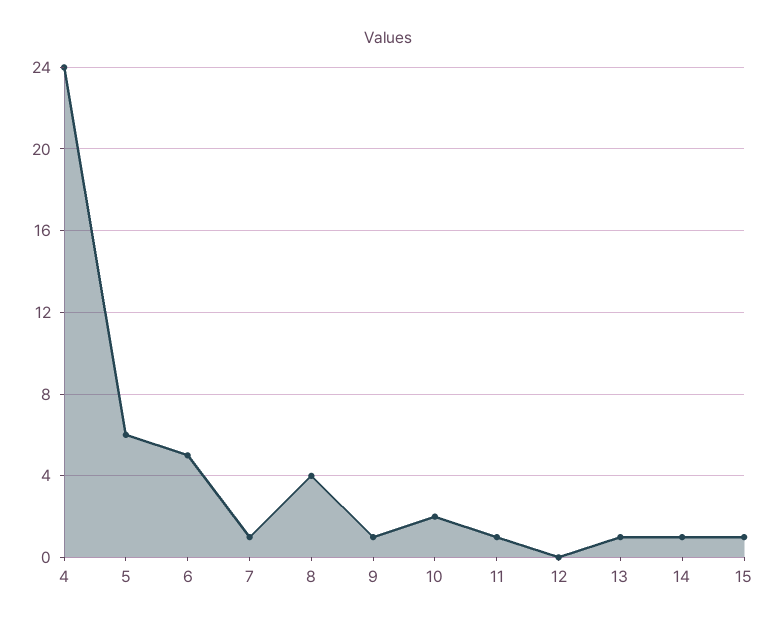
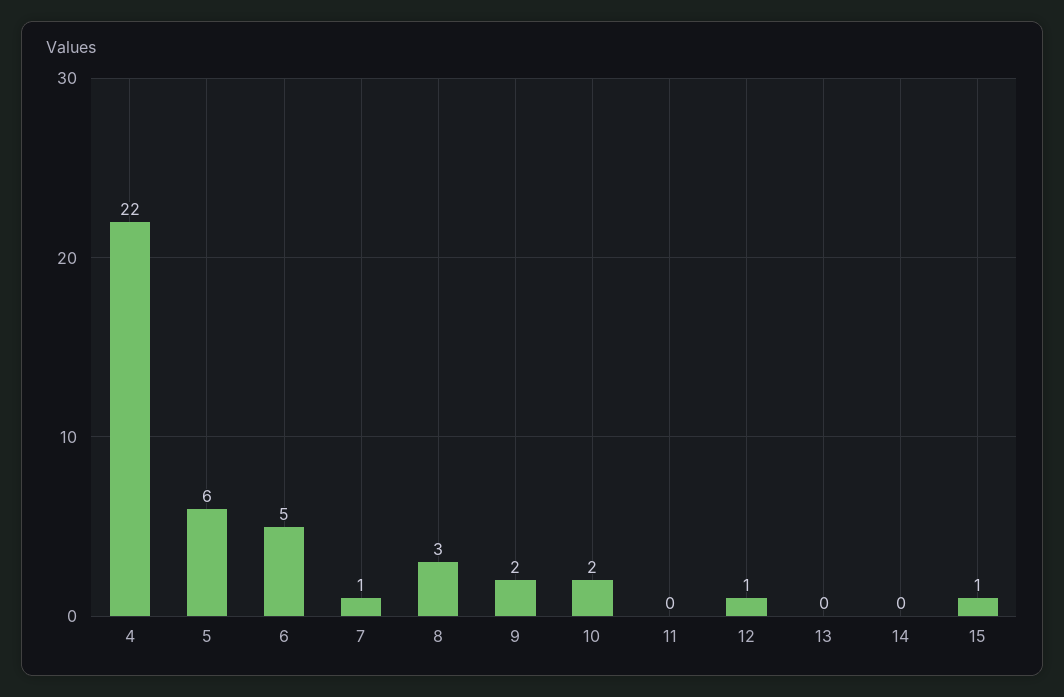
4: 24 -> 22
8: 4 -> 3
9: 1 -> 2
11: 1 -> 0
12: 0 -> 1
13: 1 -> 0
14: 1 -> 0

